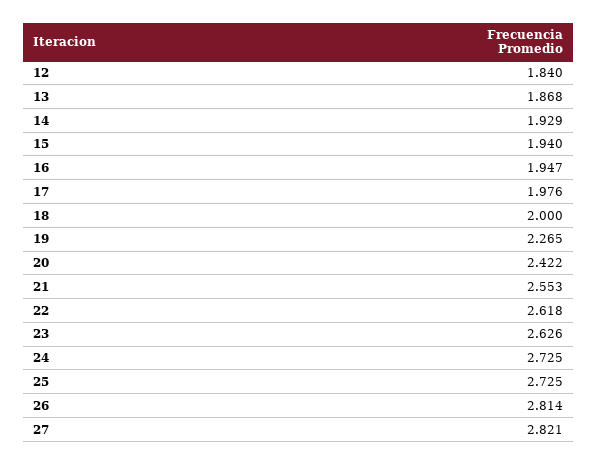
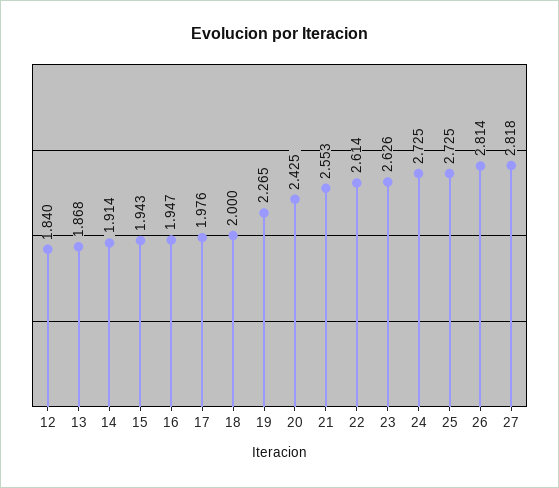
14: 1.929 -> 1.914
15: 1.94 -> 1.943
20: 2.422 -> 2.425
22: 2.618 -> 2.614
27: 2.821 -> 2.818

